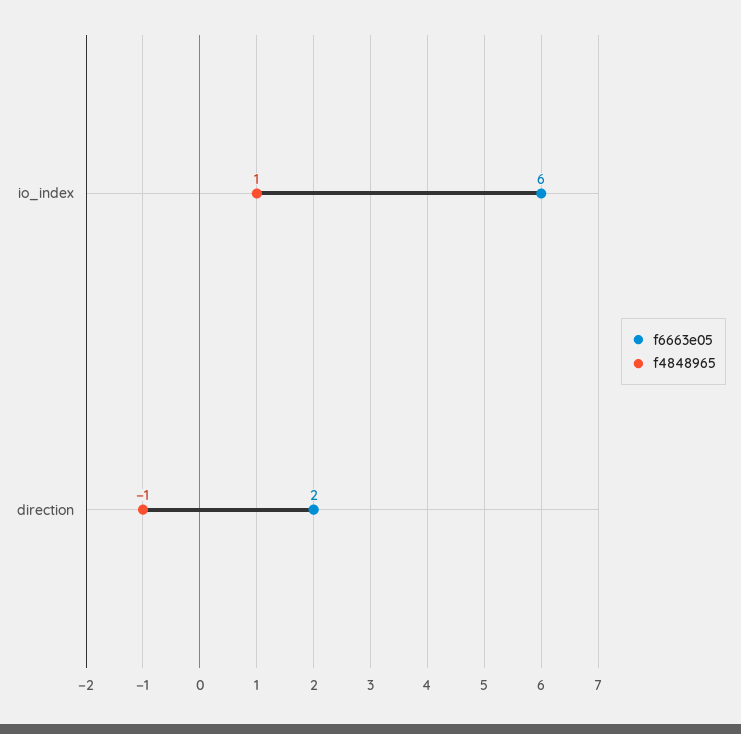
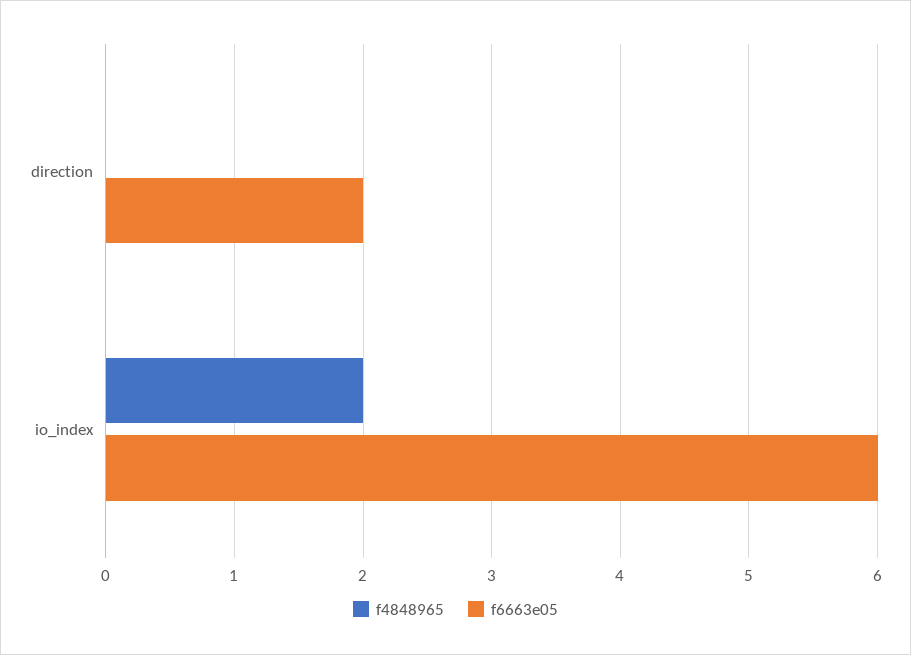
f4848965, io_index: 1 -> 2
f4848965, direction: -1 -> 0

